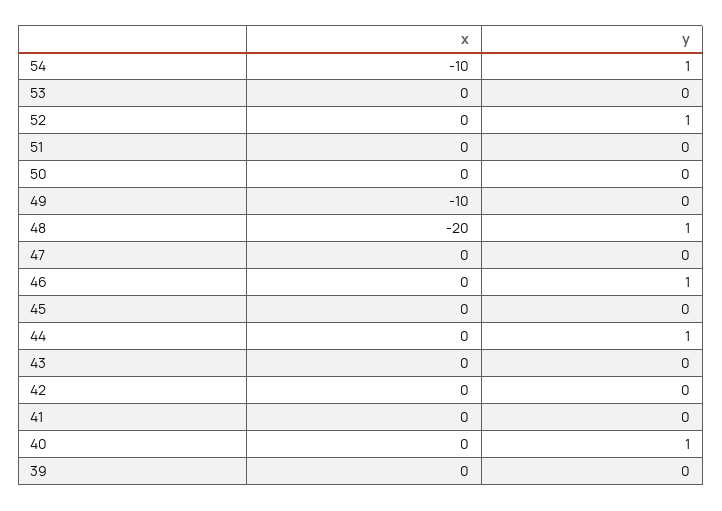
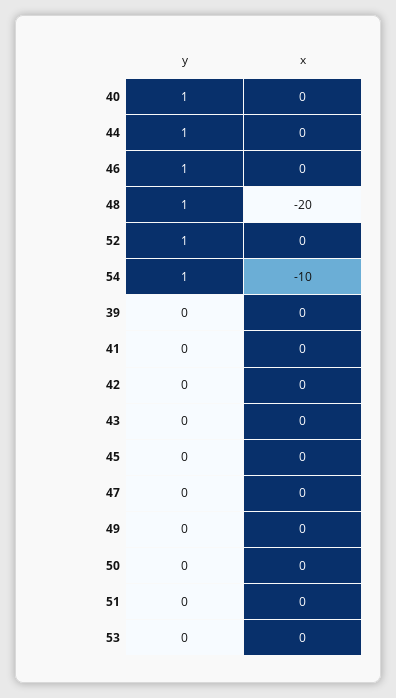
x, 49: -10 -> 0

